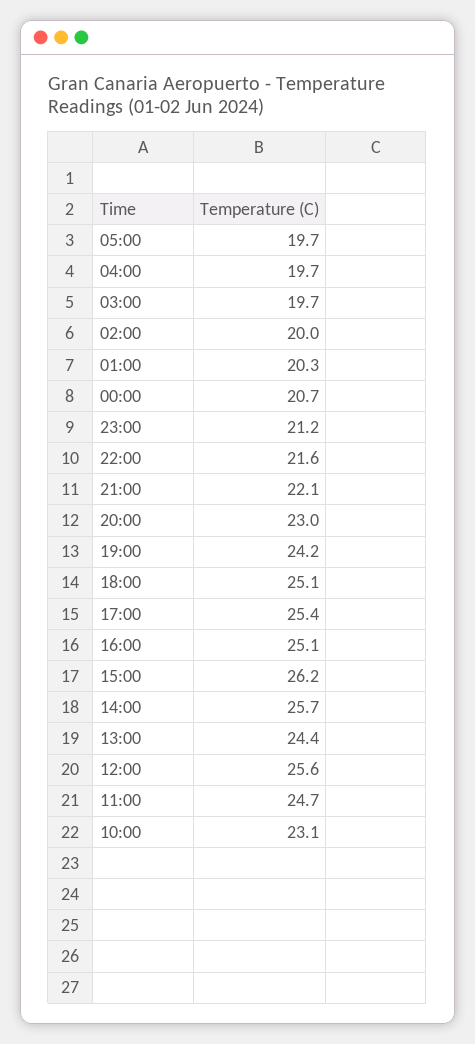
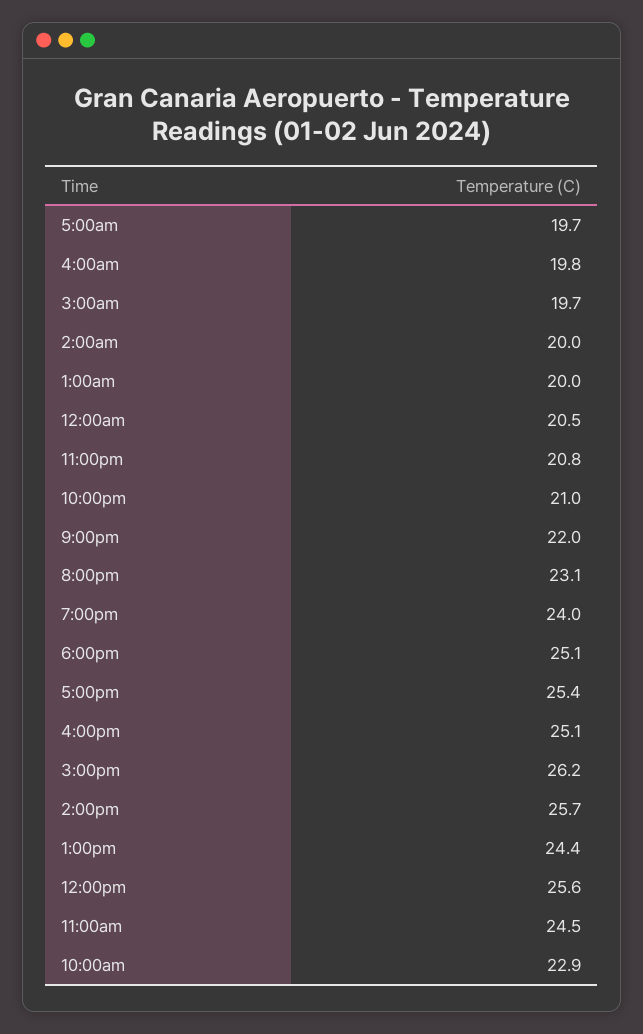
04:00: 19.7 -> 19.8
01:00: 20.3 -> 20
00:00: 20.7 -> 20.5
23:00: 21.2 -> 20.8
22:00: 21.6 -> 21
21:00: 22.1 -> 22
20:00: 23 -> 23.1
19:00: 24.2 -> 24
11:00: 24.7 -> 24.5
10:00: 23.1 -> 22.9

